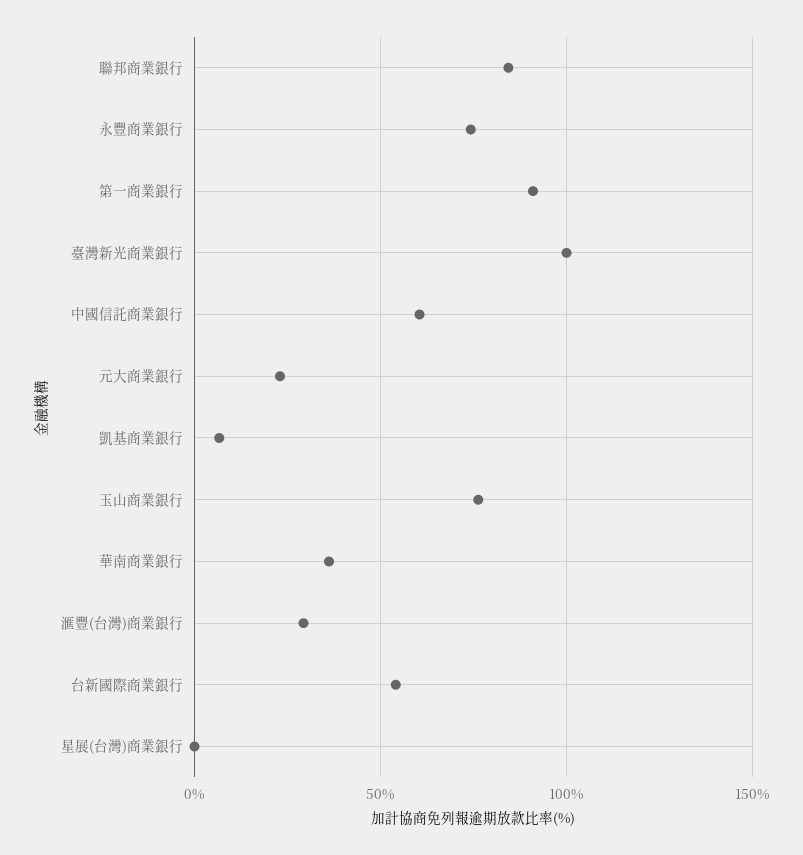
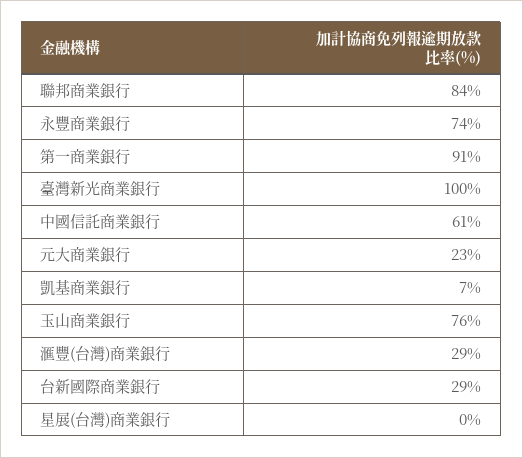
華南商業銀行: 35 -> none
台新國際商業銀行: 55 -> 29

